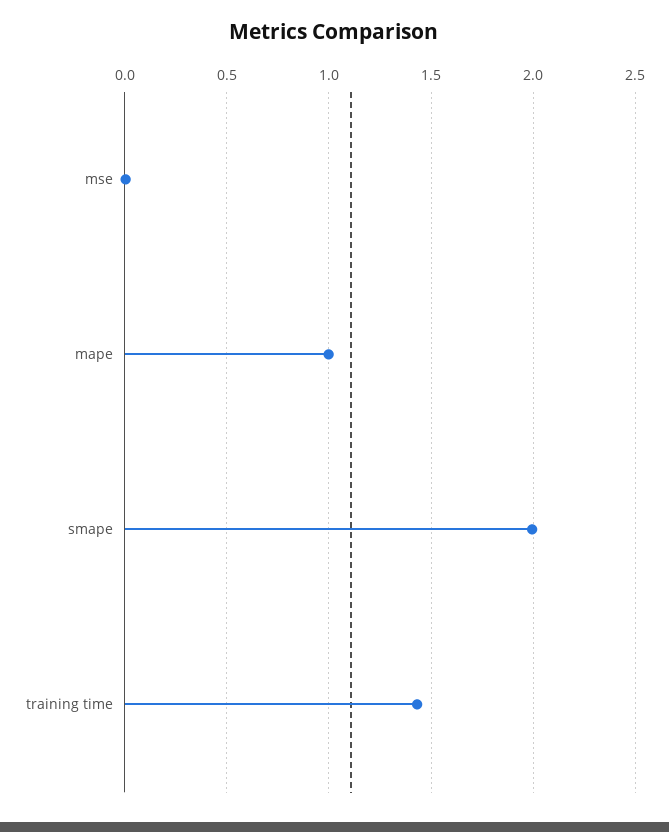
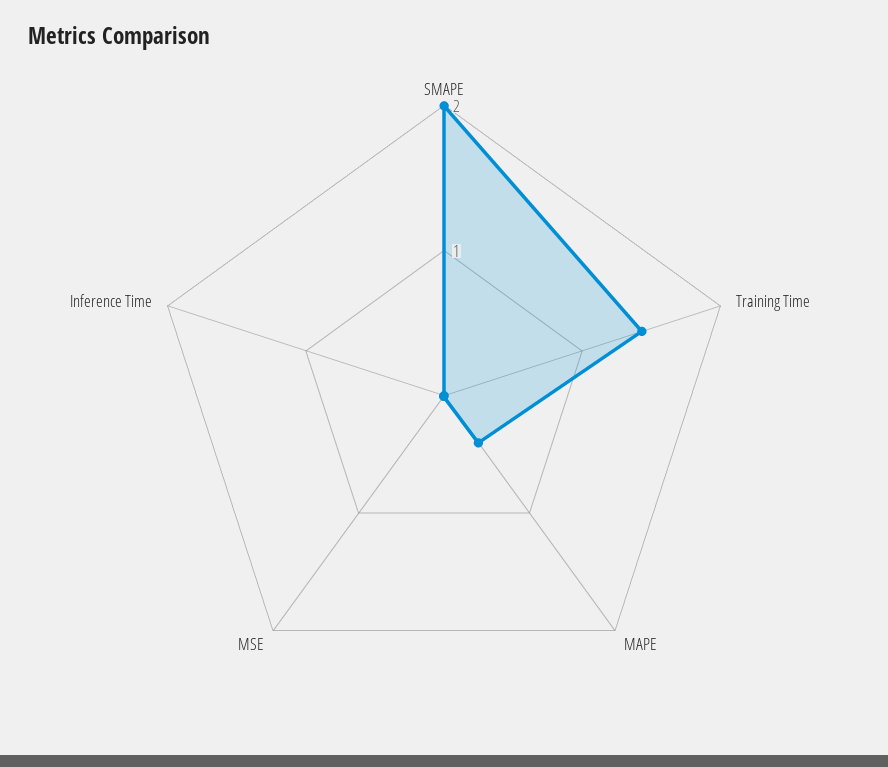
mape: 1 -> 0.4
Inference Time: none -> 0

